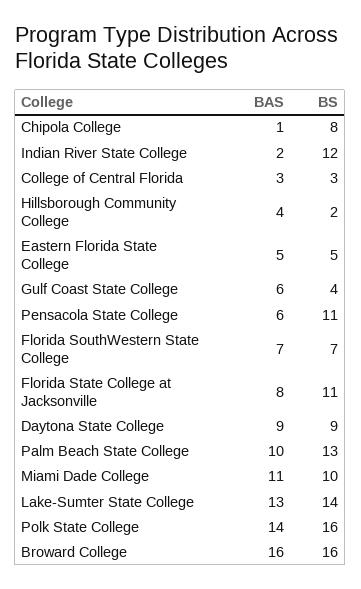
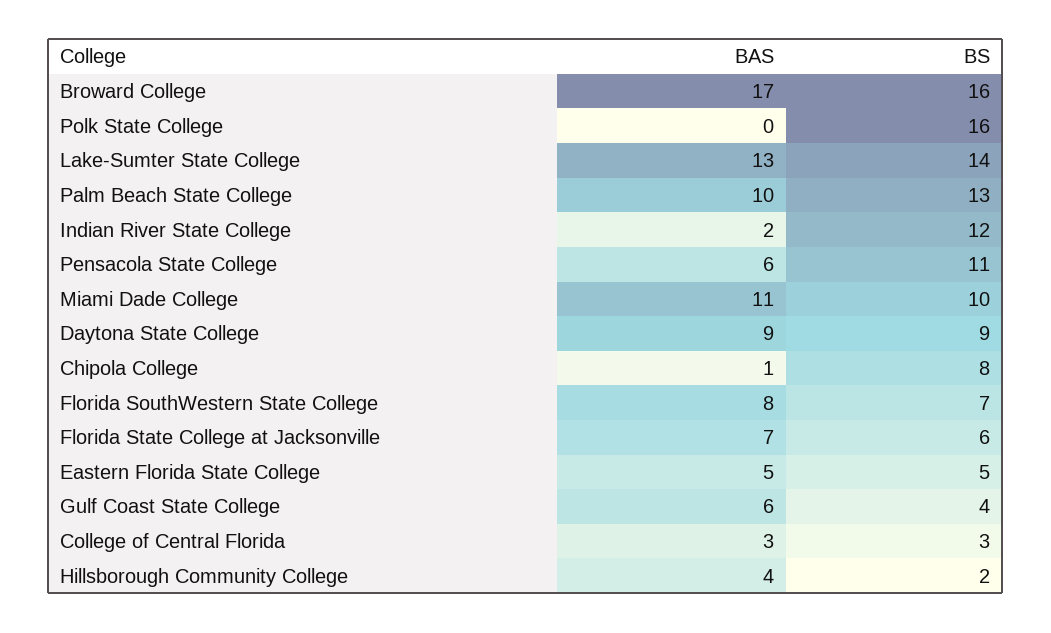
BAS, Florida SouthWestern State College: 7 -> 8
BAS, Florida State College at Jacksonville: 8 -> 7
BS, Florida State College at Jacksonville: 11 -> 6
BAS, Polk State College: 14 -> 0
BAS, Broward College: 16 -> 17

